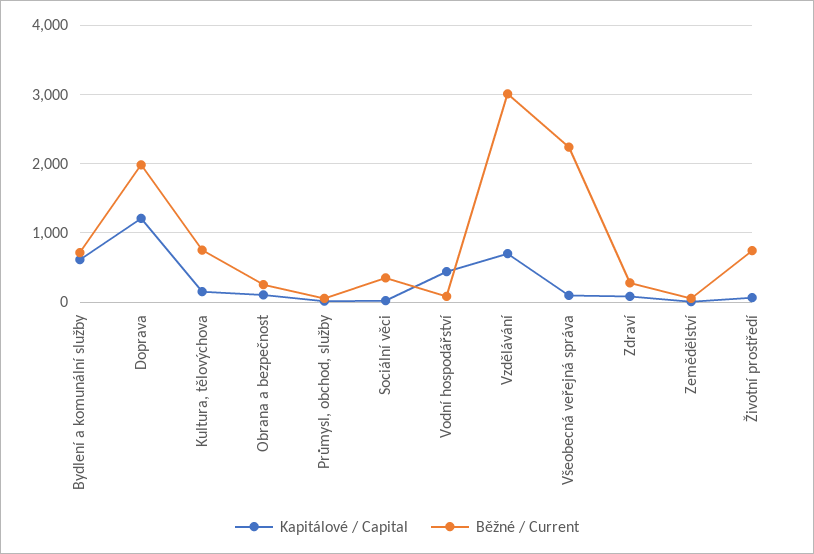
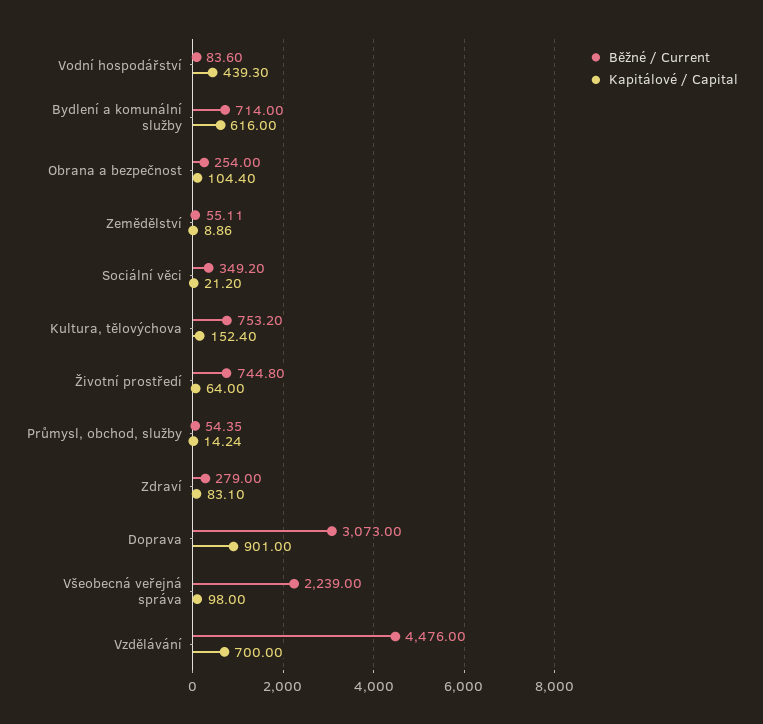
Kapitálové / Capital, Doprava: 1200 -> 901
Běžné / Current, Doprava: 2000 -> 3073
Běžné / Current, Vzdělávání: 3000 -> 4476

